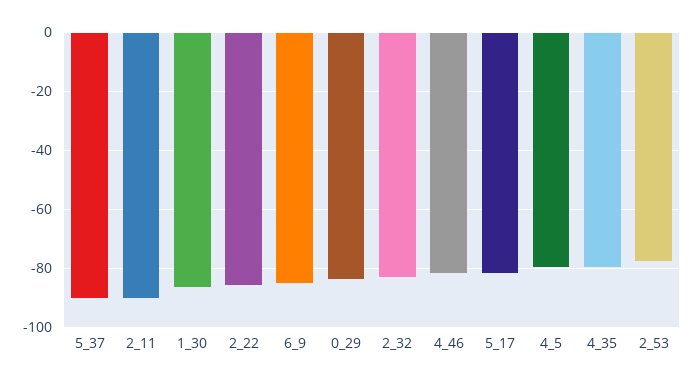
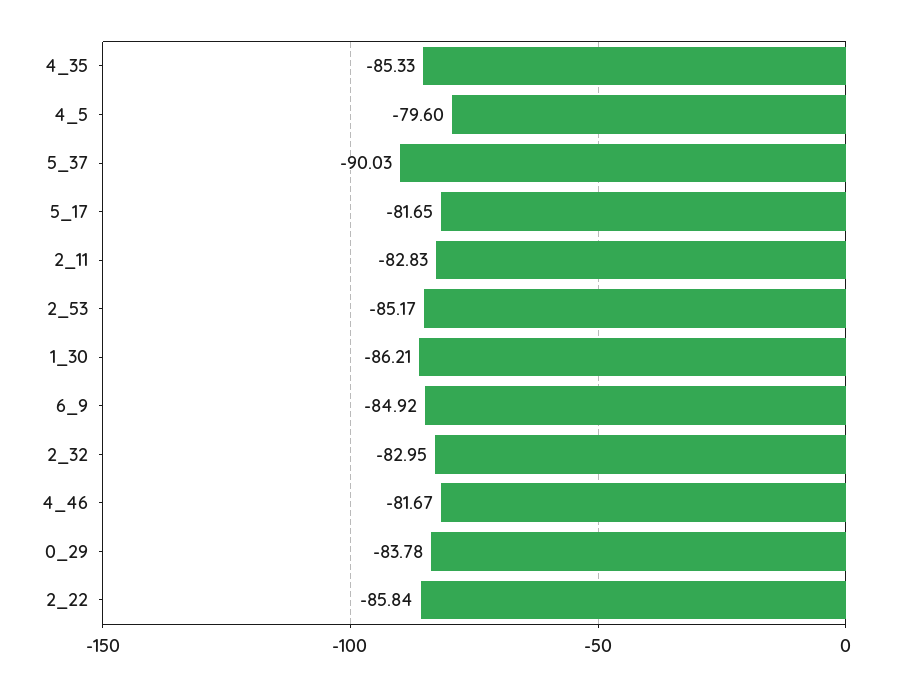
2_11: -90 -> -82.83
4_35: -80 -> -85.33
2_53: -77.5 -> -85.17

